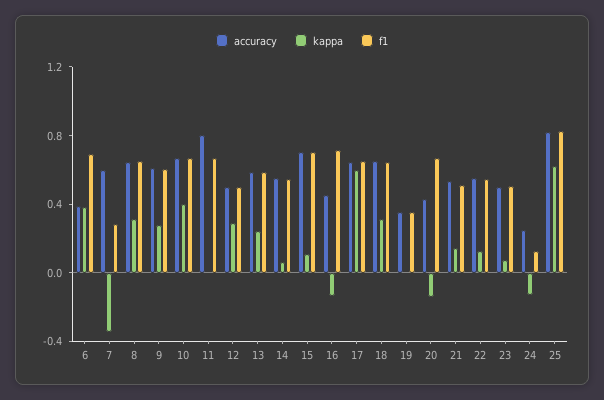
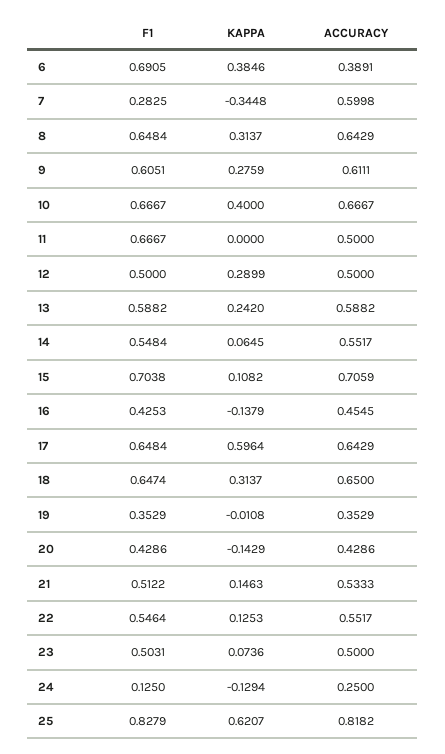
accuracy, 11: 0.8 -> 0.5
f1, 16: 0.7 -> 0.4253
f1, 20: 0.7 -> 0.4286

